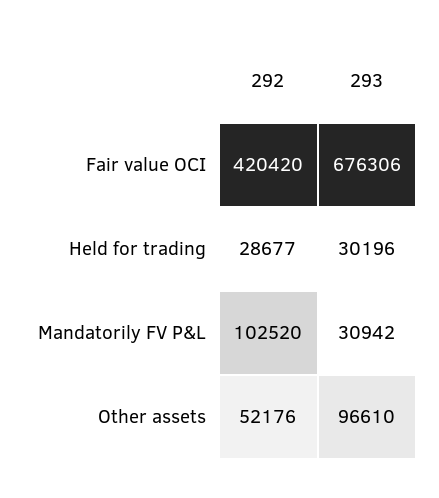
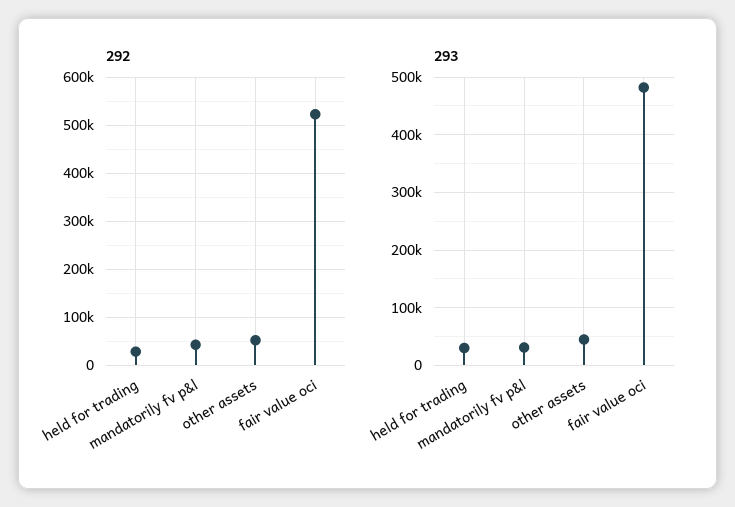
292, Fair value OCI: 420420 -> 520000
293, Fair value OCI: 676306 -> 480000
292, Mandatorily FV P&L: 102520 -> 40000
293, Other assets: 96610 -> 40000

